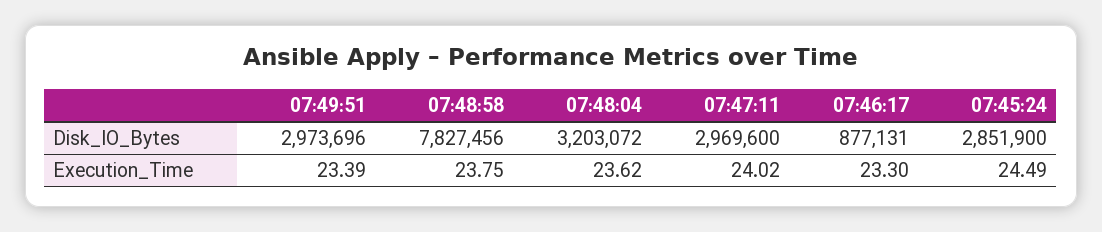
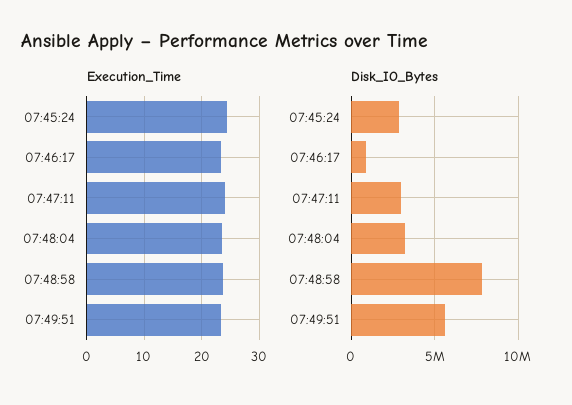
Disk_IO_Bytes, 07:49:51: 2973696 -> 5500000

